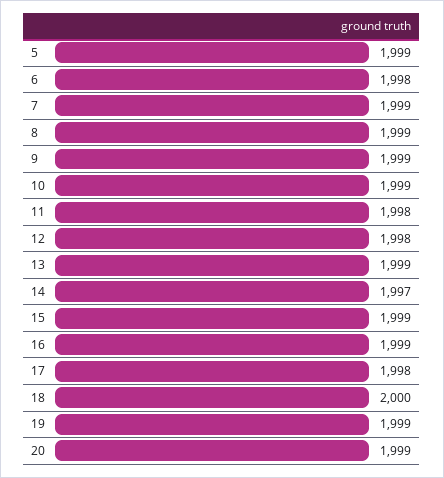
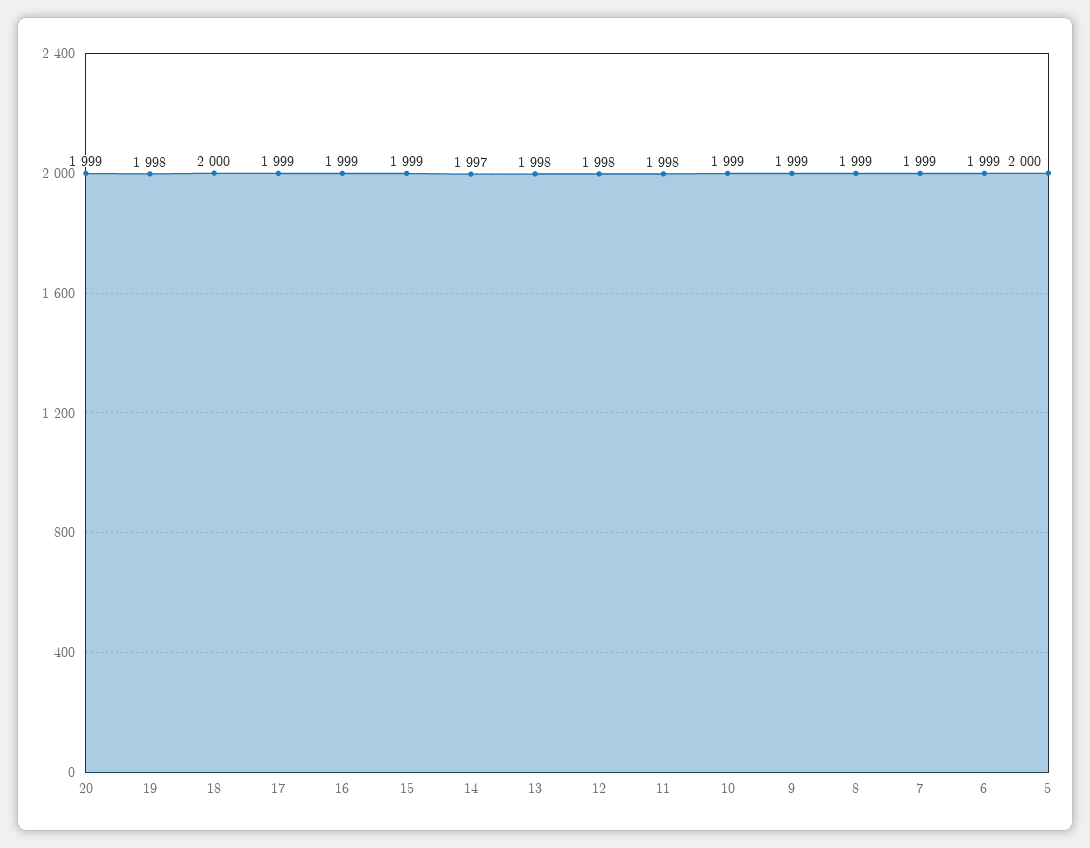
5: 1999 -> 2000
6: 1998 -> 1999
13: 1999 -> 1998
17: 1998 -> 1999
19: 1999 -> 1998

